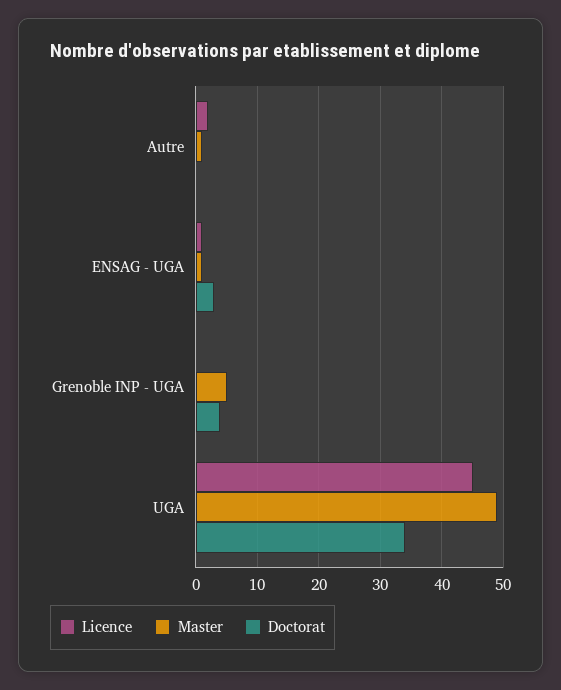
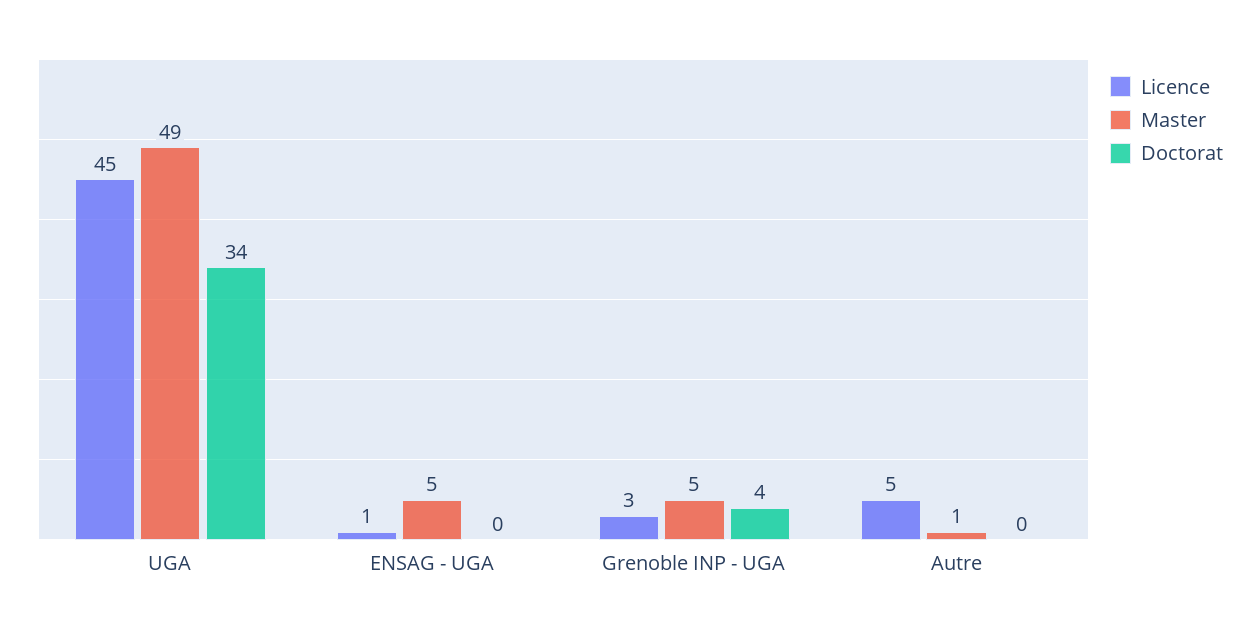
Licence, Autre: 2 -> 5
Master, ENSAG - UGA: 1 -> 5
Doctorat, ENSAG - UGA: 3 -> 0
Licence, Grenoble INP - UGA: 0 -> 3

